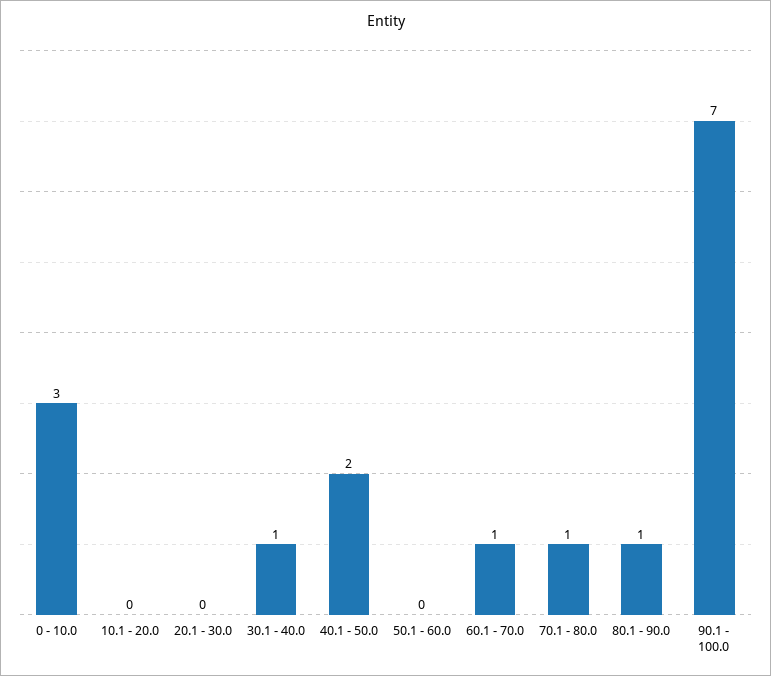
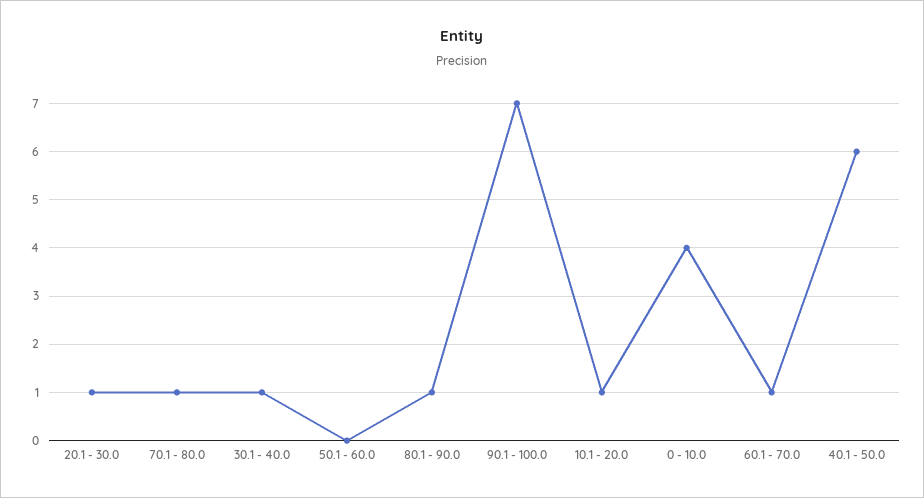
0 - 10.0: 3 -> 4
10.1 - 20.0: 0 -> 1
20.1 - 30.0: 0 -> 1
40.1 - 50.0: 2 -> 6

